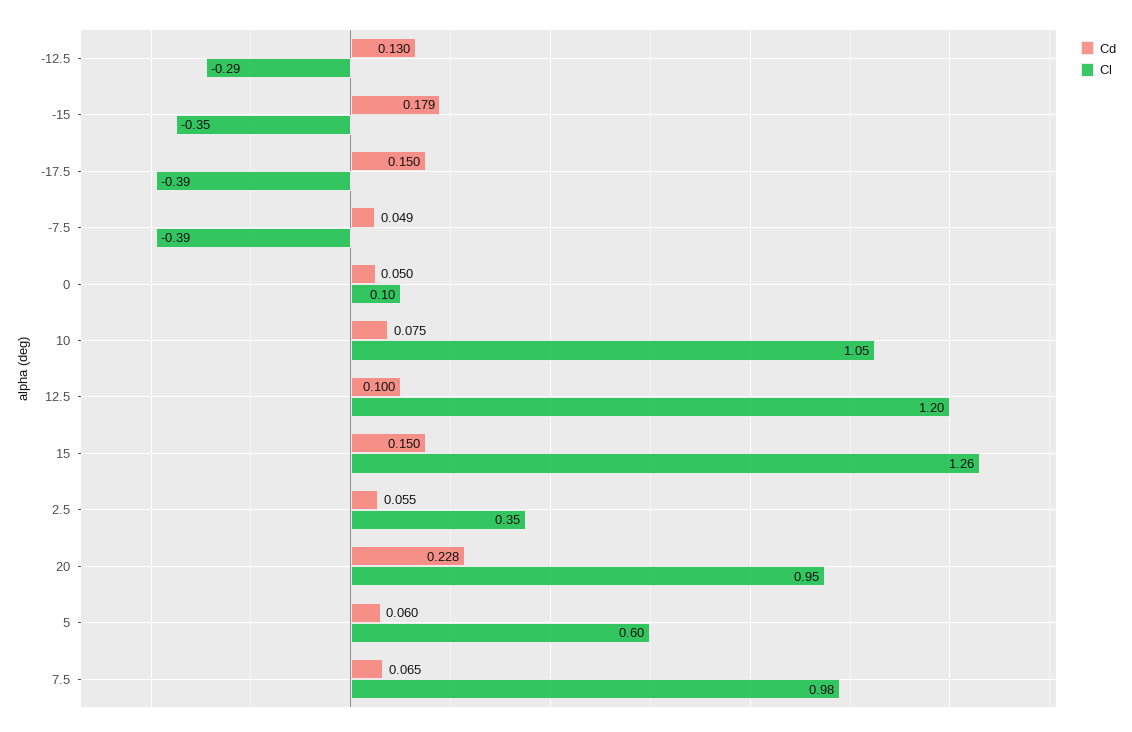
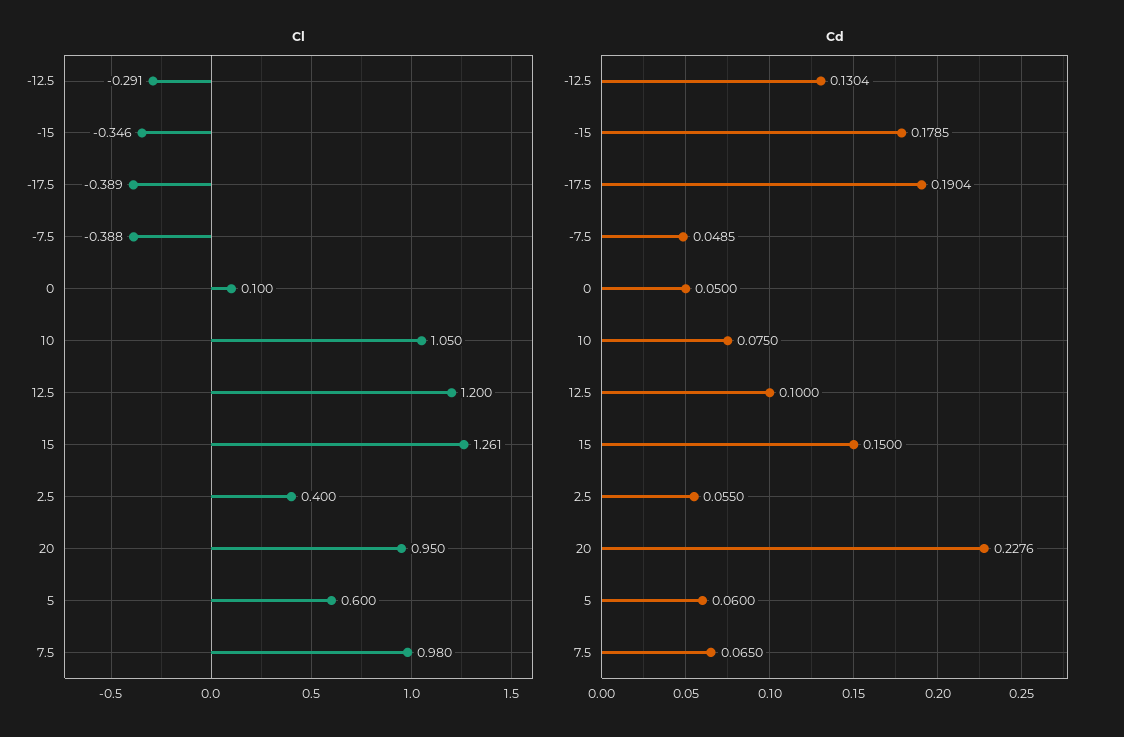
Cd, -17.5: 0.15 -> 0.1904
Cl, 2.5: 0.35 -> 0.4

